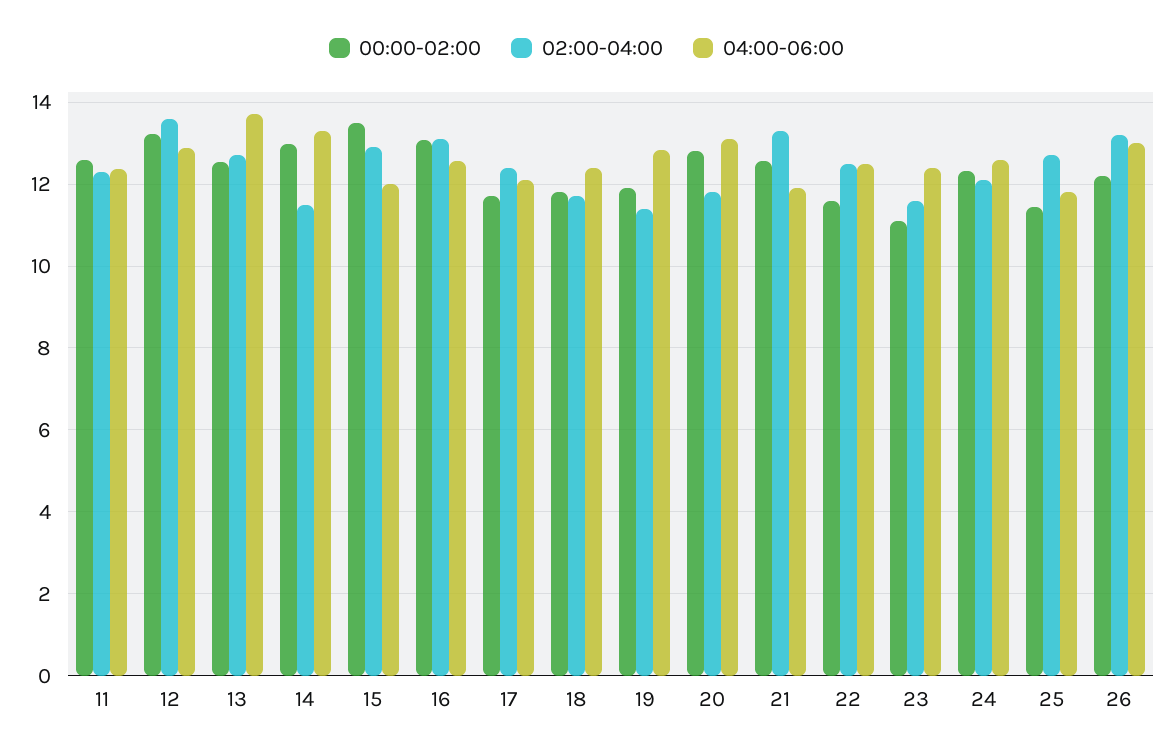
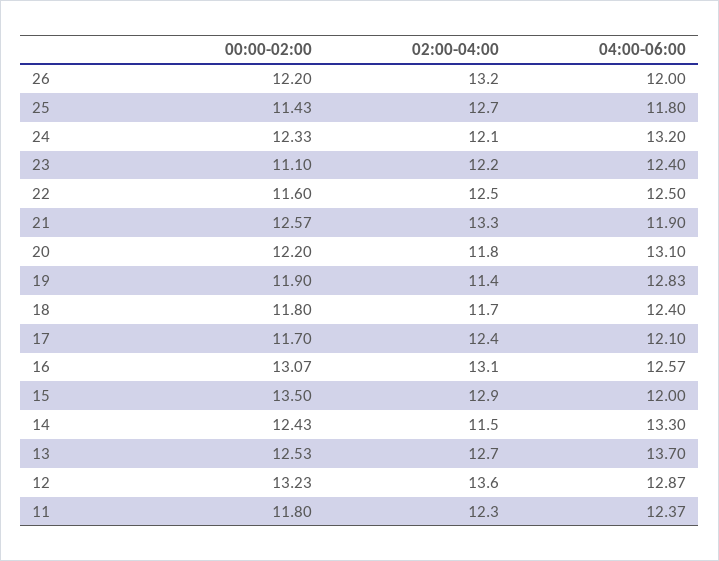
00:00-02:00, 11: 12.6 -> 11.8
00:00-02:00, 14: 13 -> 12.43
00:00-02:00, 20: 12.8 -> 12.2
02:00-04:00, 23: 11.6 -> 12.2
04:00-06:00, 24: 12.6 -> 13.2
04:00-06:00, 26: 13 -> 12

